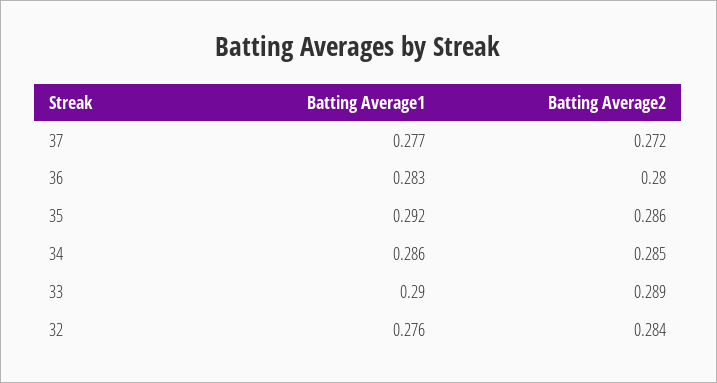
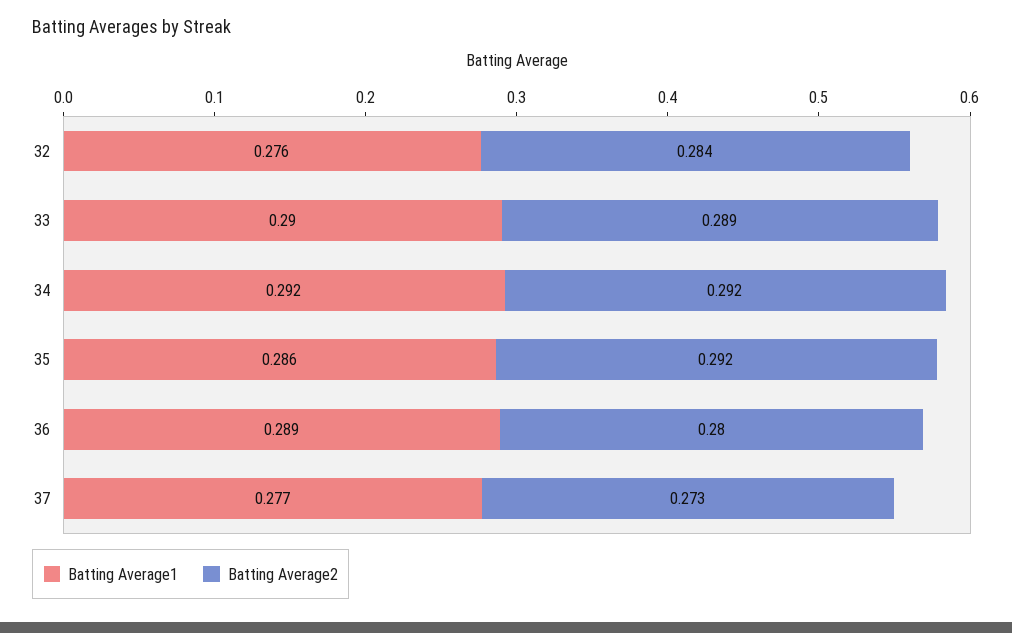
Batting Average2, 37: 0.272 -> 0.273
Batting Average1, 36: 0.283 -> 0.289
Batting Average1, 35: 0.292 -> 0.286
Batting Average2, 35: 0.286 -> 0.292
Batting Average1, 34: 0.286 -> 0.292
Batting Average2, 34: 0.285 -> 0.292

